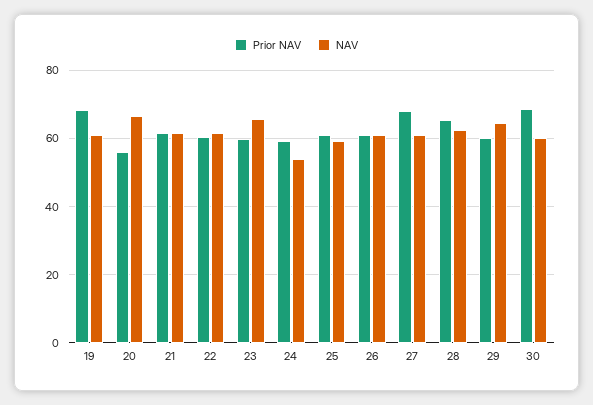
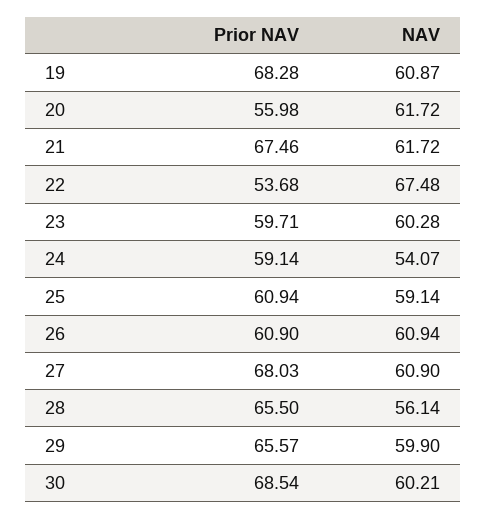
NAV, 20: 66 -> 61.72
Prior NAV, 21: 62 -> 67.46
Prior NAV, 22: 60 -> 53.68
NAV, 22: 62 -> 67.48
NAV, 23: 66 -> 60.28
NAV, 28: 62 -> 56.14
Prior NAV, 29: 60 -> 65.57
NAV, 29: 64 -> 59.9

